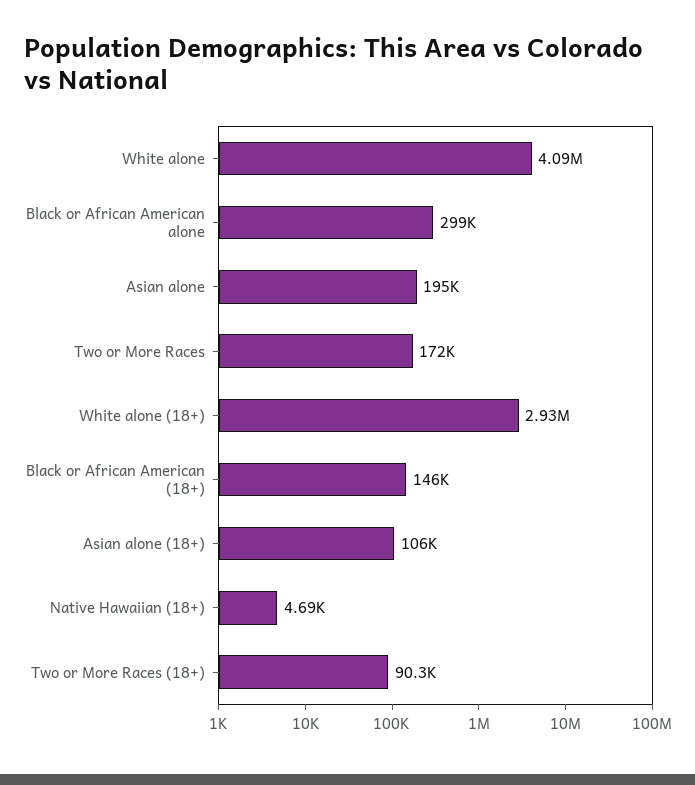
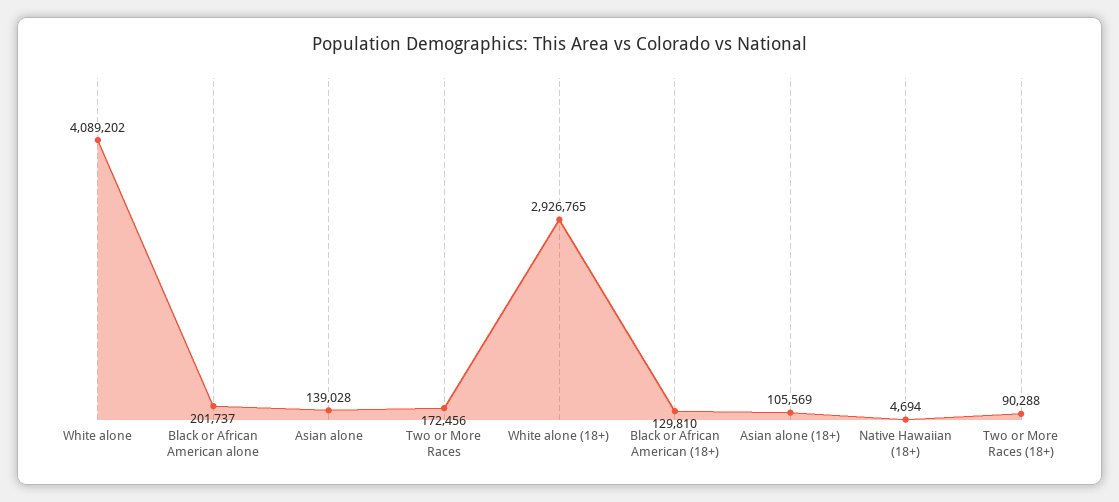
Black or African American alone: 299000 -> 201737
Asian alone: 195000 -> 139028
Black or African American (18+): 146000 -> 129810

